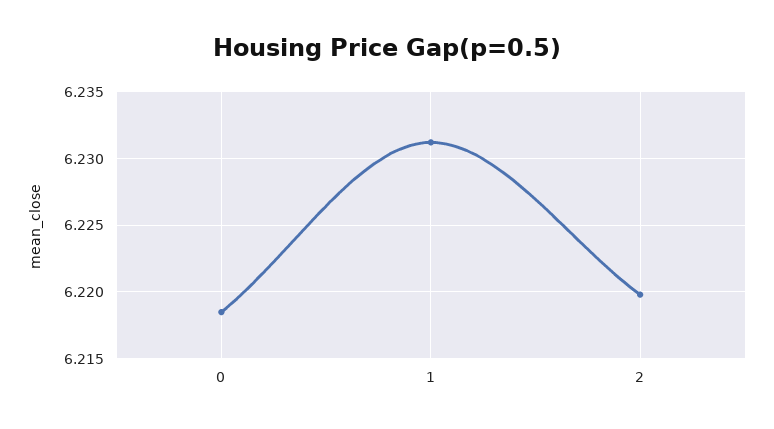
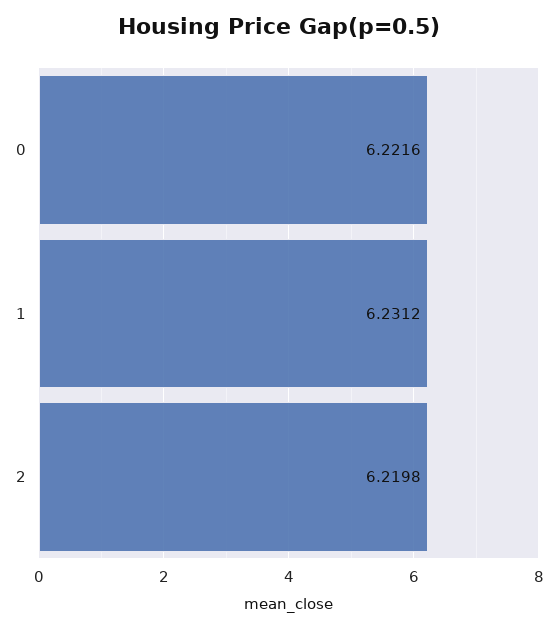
0: 6.2185 -> 6.2216

